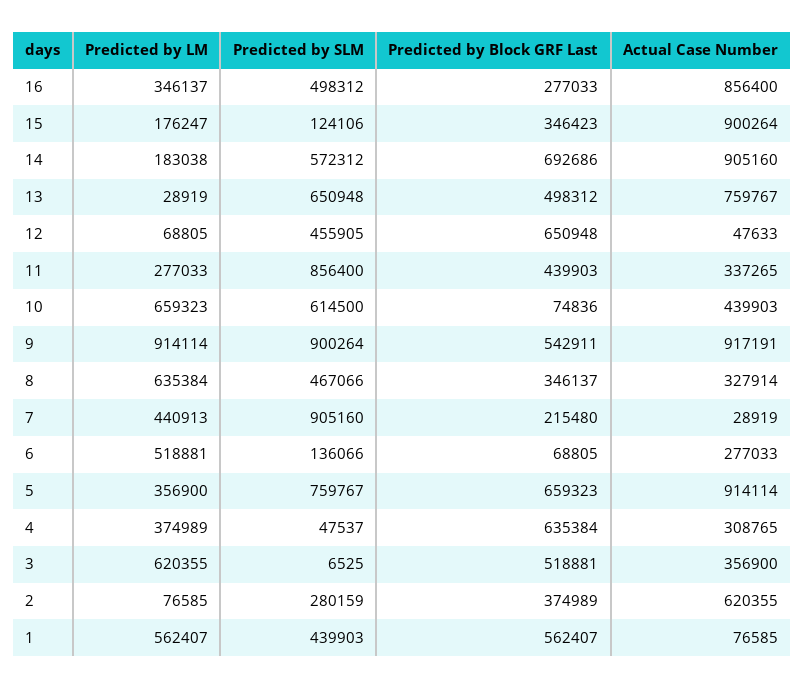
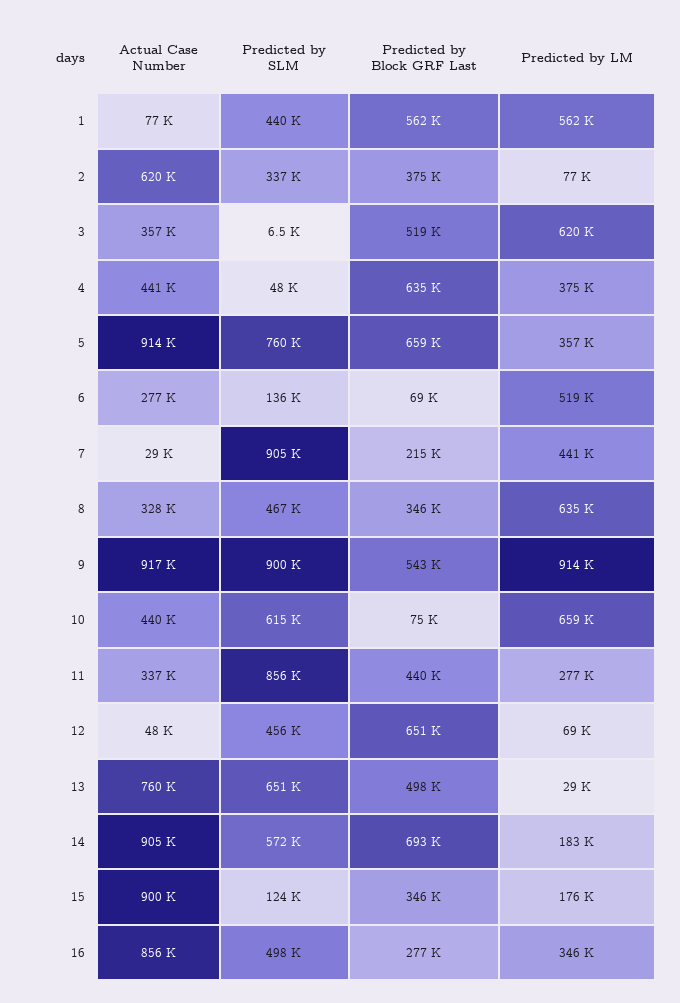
Actual Case Number, 4: 308765 -> 441000
Predicted by SLM, 2: 280159 -> 337000

